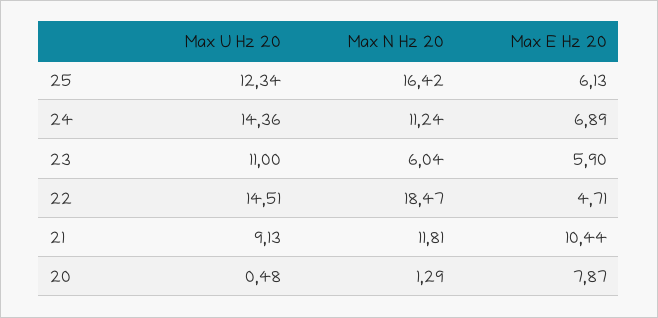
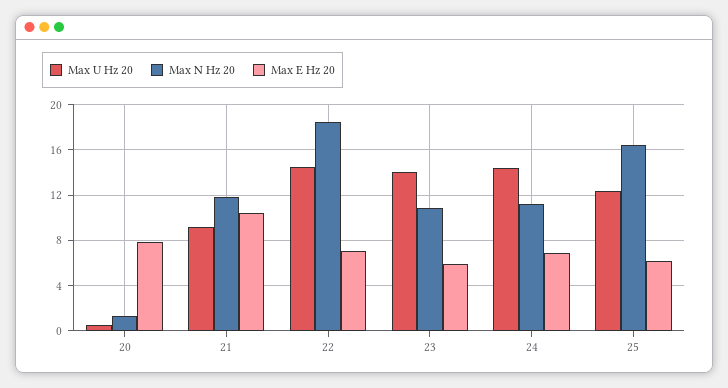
Max U Hz 20, 23: 11 -> 14
Max N Hz 20, 23: 6.04 -> 11
Max E Hz 20, 22: 4.71 -> 7

